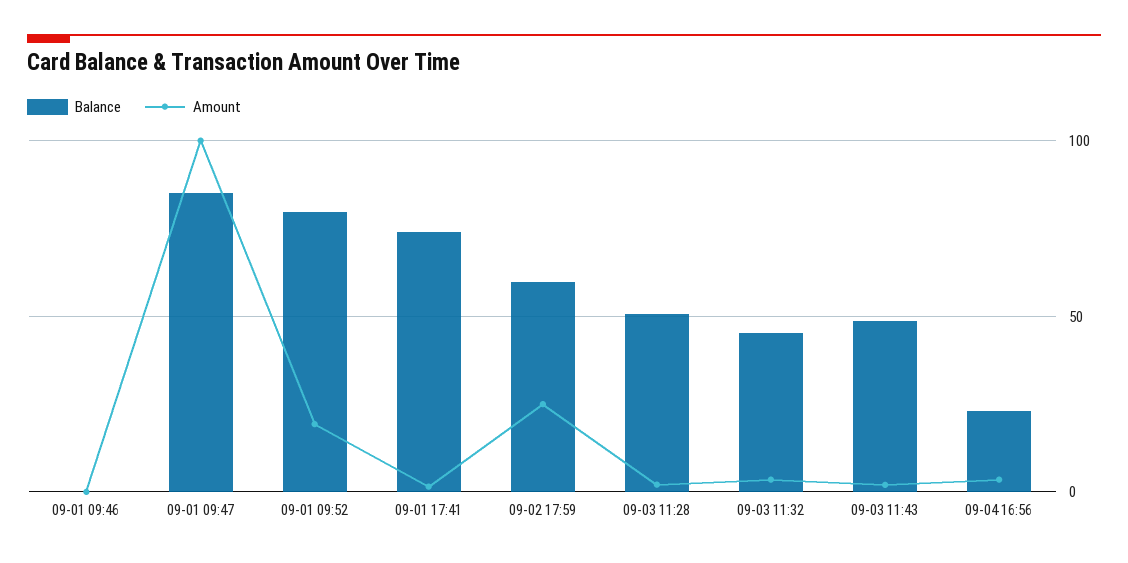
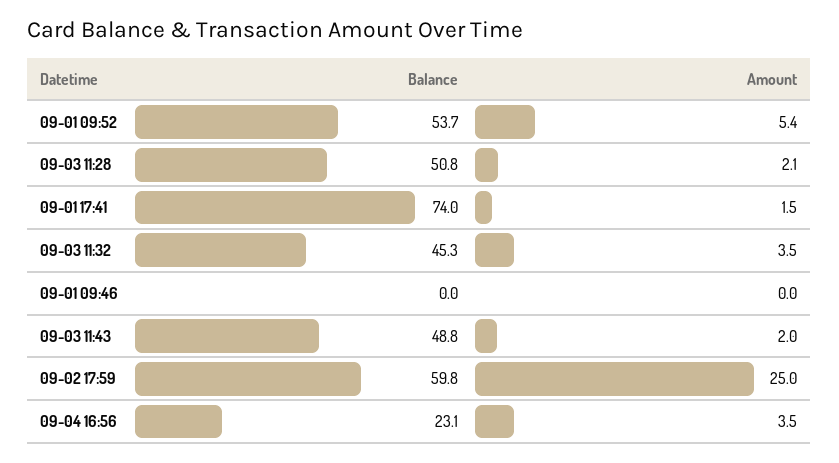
Balance, 09-01 09:47: 85 -> none
Amount, 09-01 09:47: 100 -> none
Balance, 09-01 09:52: 80 -> 53.7
Amount, 09-01 09:52: 20 -> 5.4

